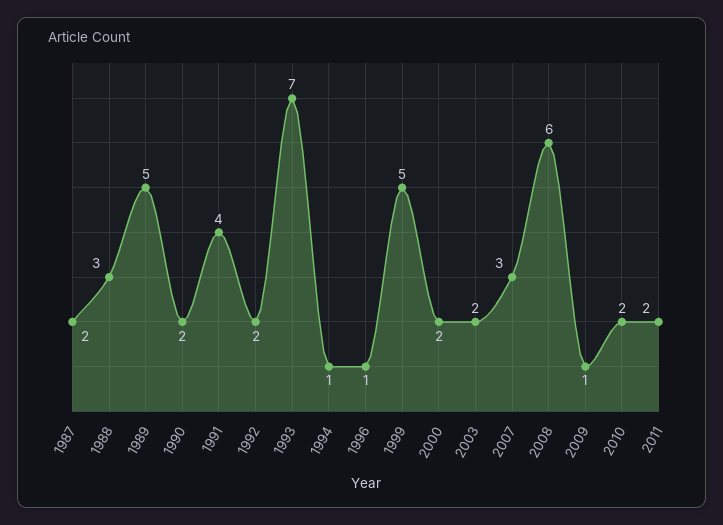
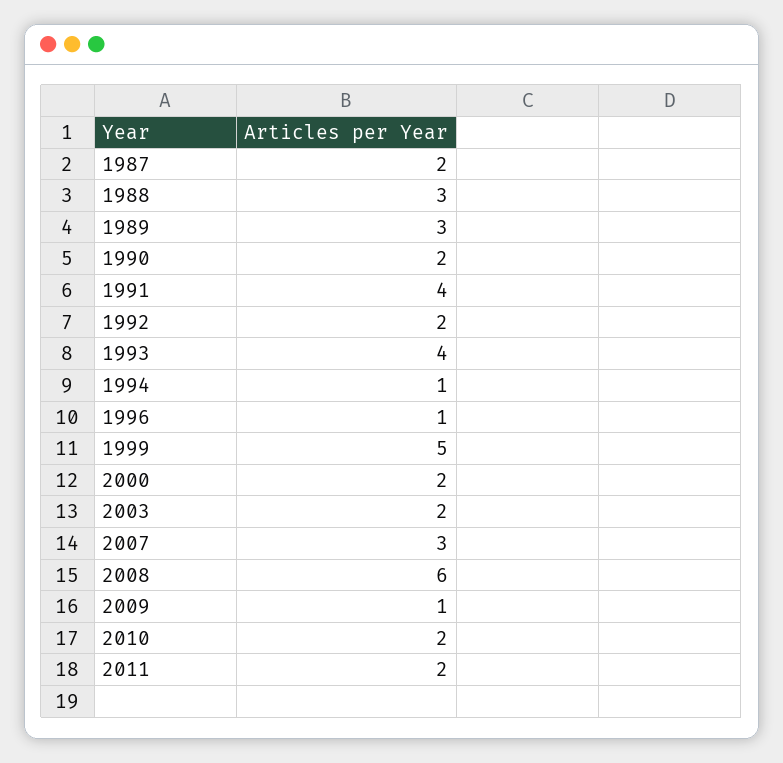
1989: 5 -> 3
1993: 7 -> 4

